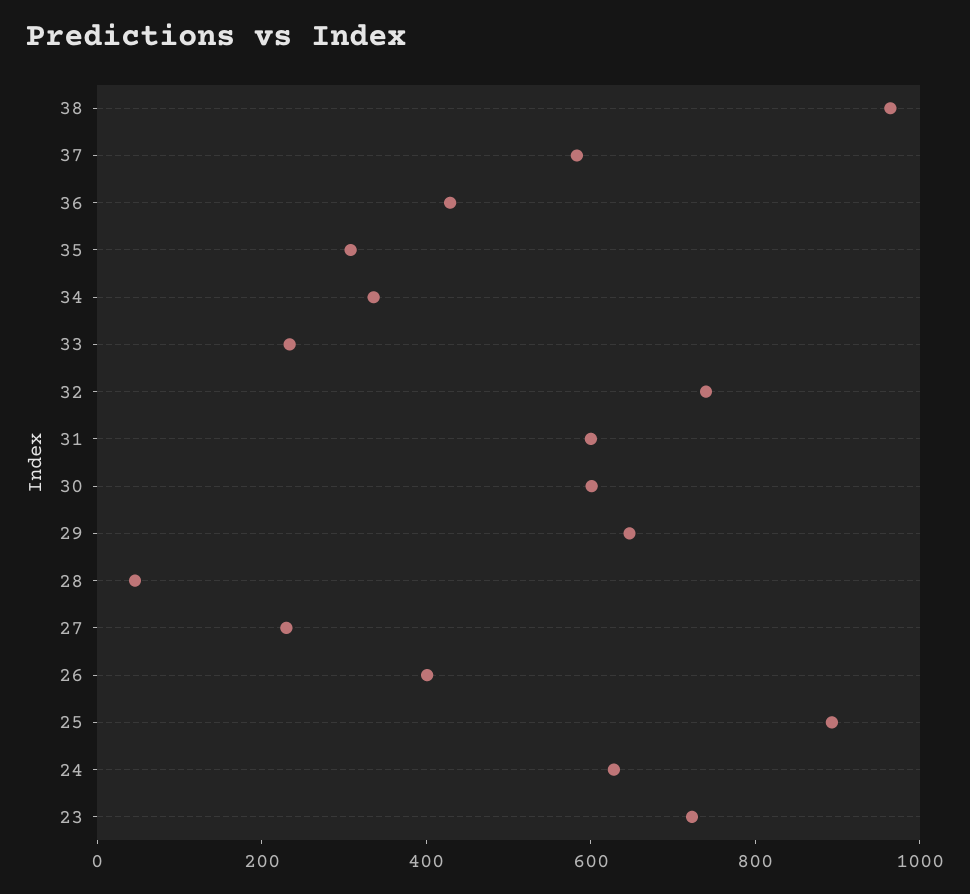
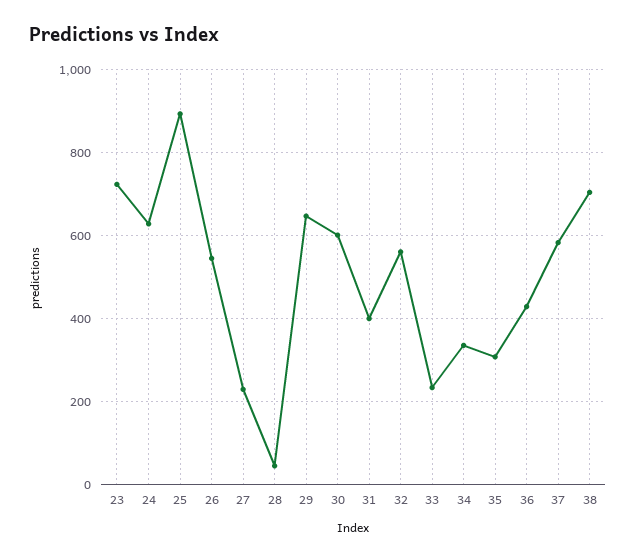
38: 950 -> 700
32: 750 -> 560
31: 600 -> 400
26: 400 -> 540

